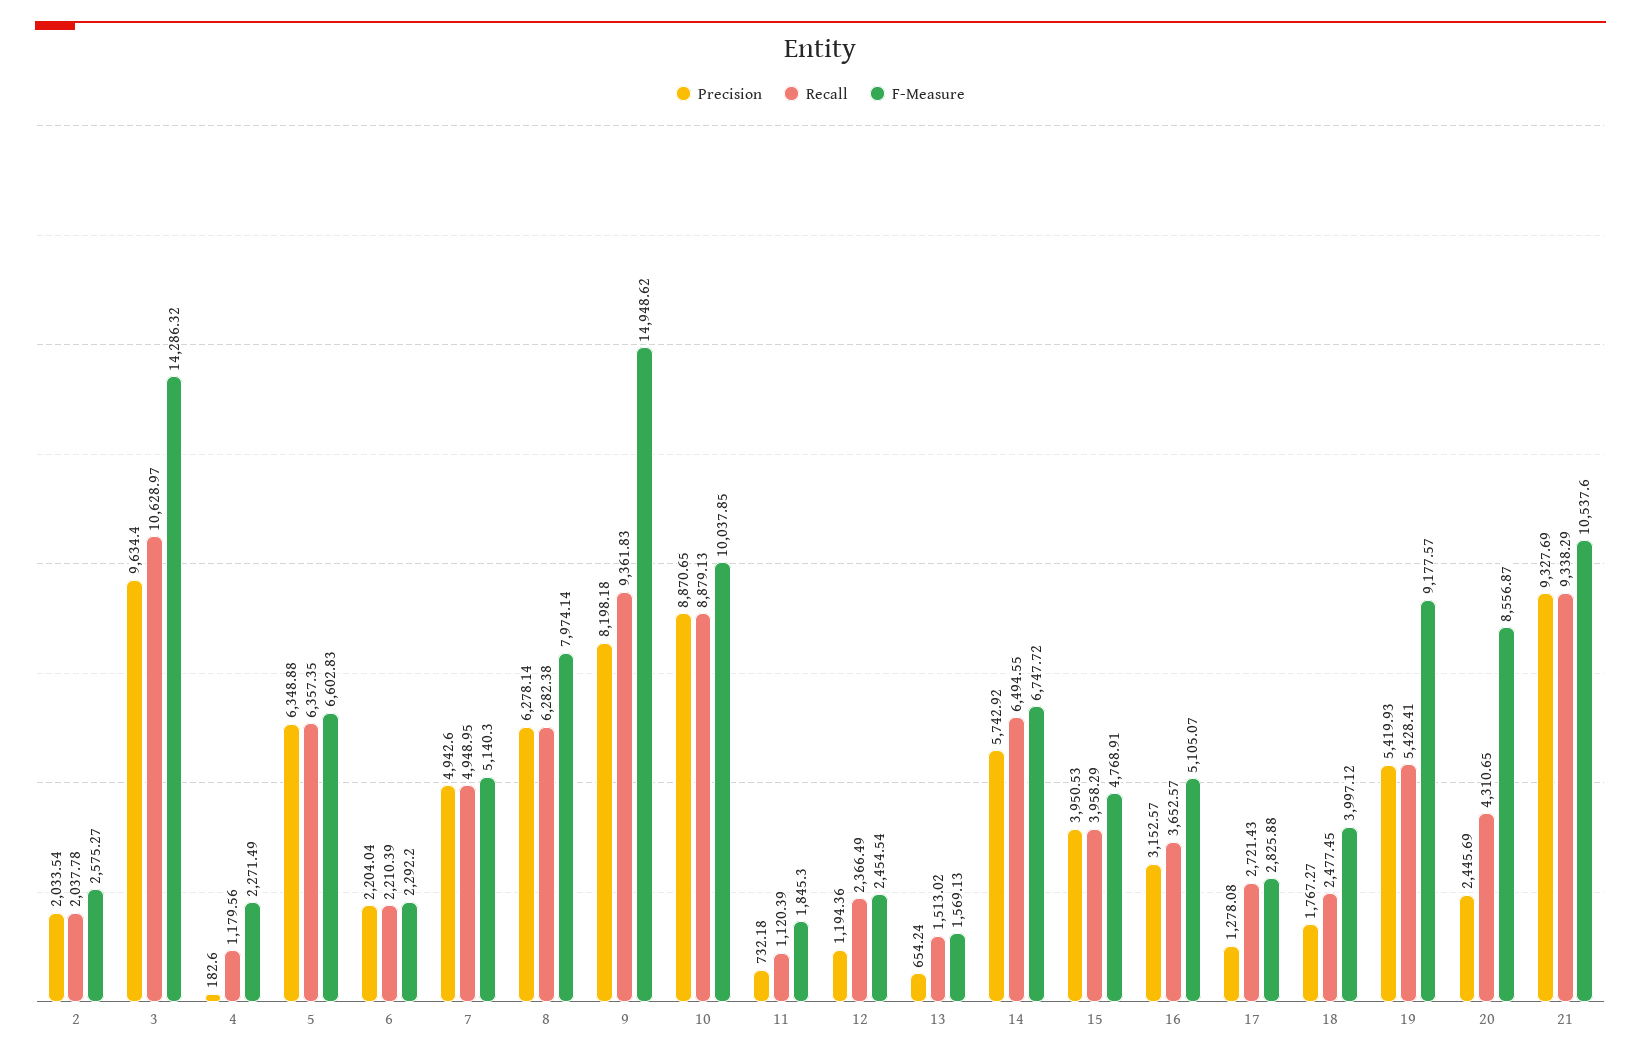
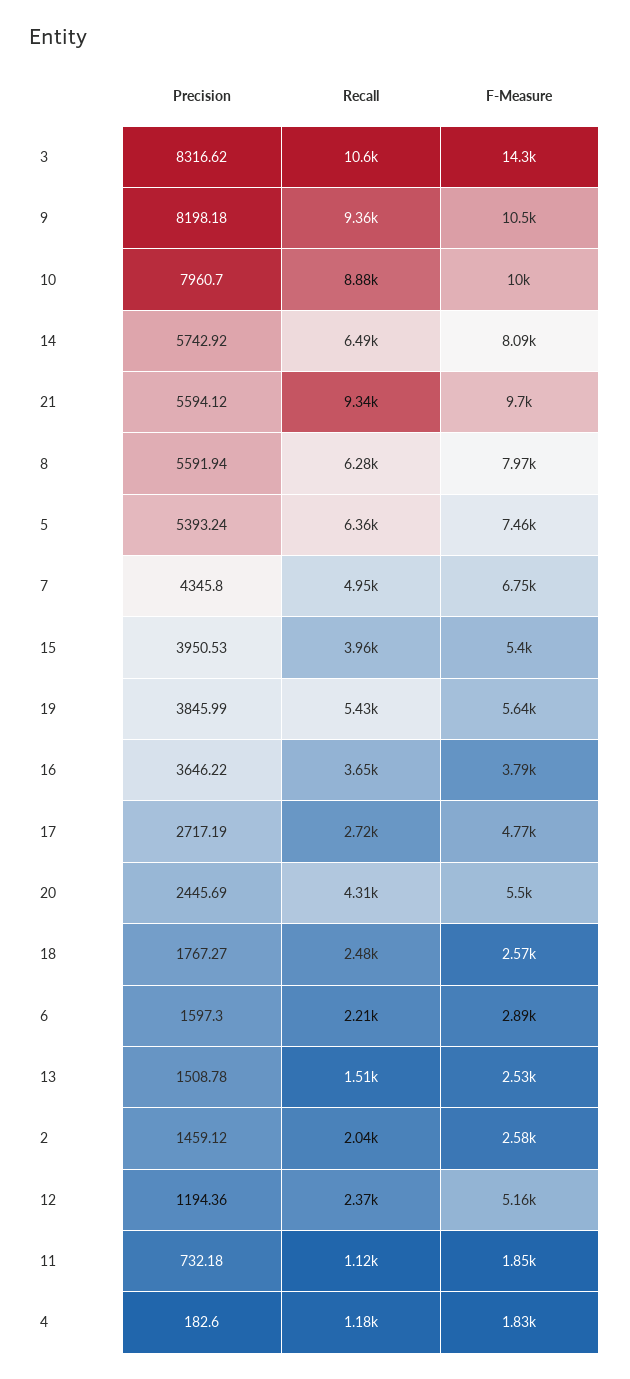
Precision, 2: 2033.54 -> 1459.12
Precision, 3: 9634.4 -> 8316.62
F-Measure, 4: 2271.49 -> 1830
Precision, 5: 6348.88 -> 5393.24
F-Measure, 5: 6602.83 -> 7460
Precision, 6: 2204.04 -> 1597.3
F-Measure, 6: 2292.2 -> 2890
Precision, 7: 4942.6 -> 4345.8
F-Measure, 7: 5140.3 -> 6750
Precision, 8: 6278.14 -> 5591.94
F-Measure, 9: 14948.62 -> 10500
Precision, 10: 8870.65 -> 7960.7
F-Measure, 12: 2454.54 -> 5160
Precision, 13: 654.24 -> 1508.78
F-Measure, 13: 1569.13 -> 2530
F-Measure, 14: 6747.72 -> 8090
F-Measure, 15: 4768.91 -> 5400
Precision, 16: 3152.57 -> 3646.22
F-Measure, 16: 5105.07 -> 3790
Precision, 17: 1278.08 -> 2717.19
F-Measure, 17: 2825.88 -> 4770
F-Measure, 18: 3997.12 -> 2570
Precision, 19: 5419.93 -> 3845.99
F-Measure, 19: 9177.57 -> 5640
F-Measure, 20: 8556.87 -> 5500
Precision, 21: 9327.69 -> 5594.12
F-Measure, 21: 10537.6 -> 9700

